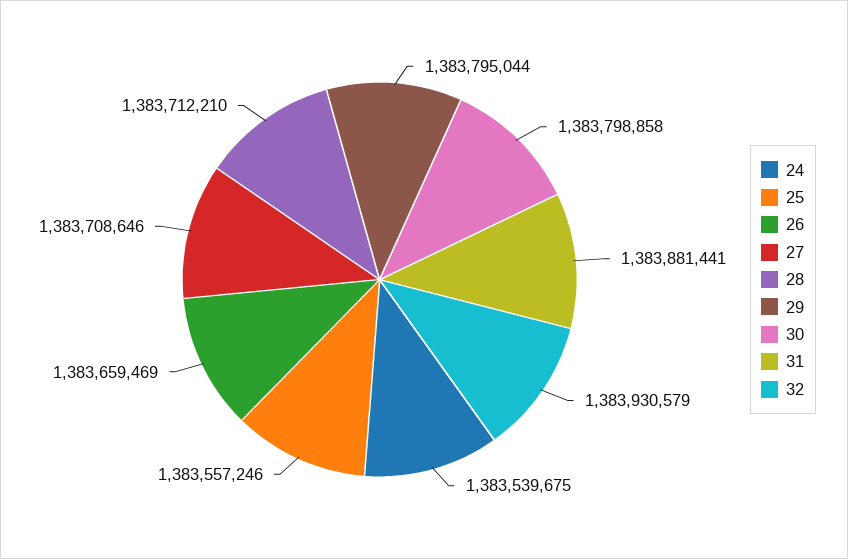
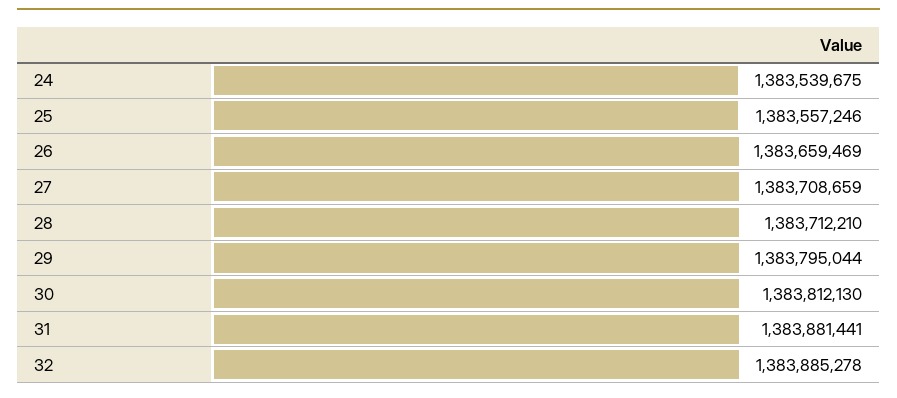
27: 1383708646 -> 1383708659
30: 1383798858 -> 1383812130
32: 1383930579 -> 1383885278

